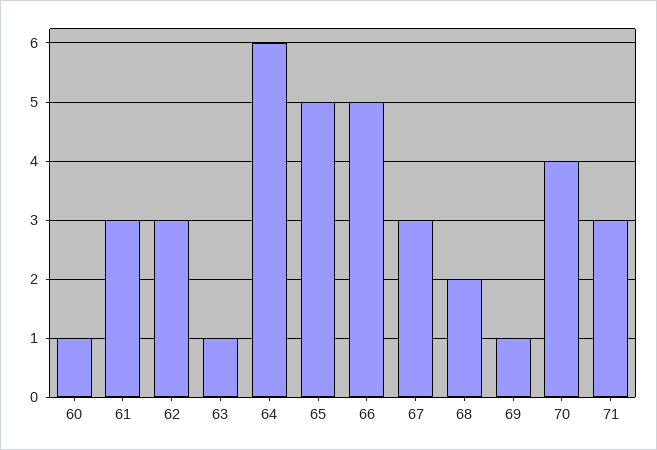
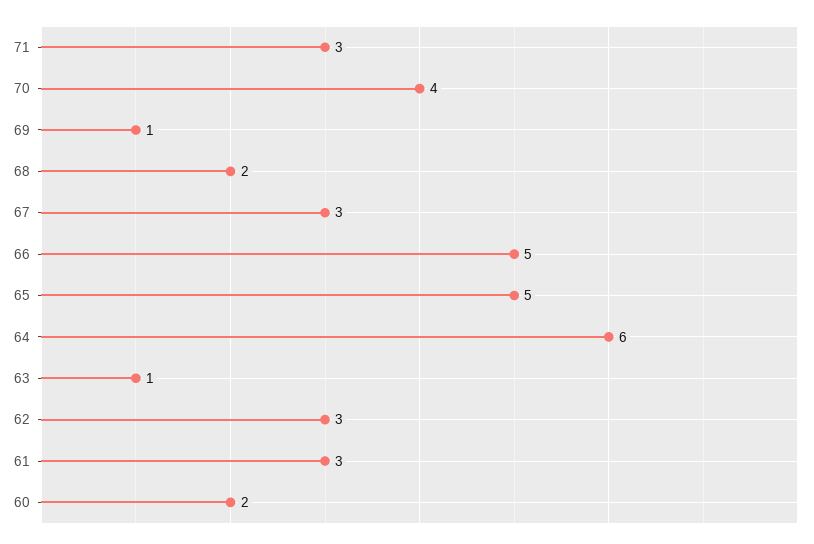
60: 1 -> 2

